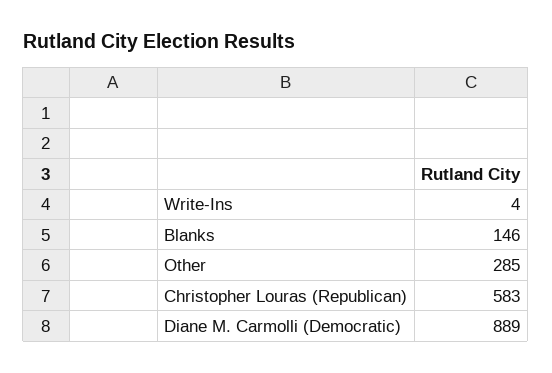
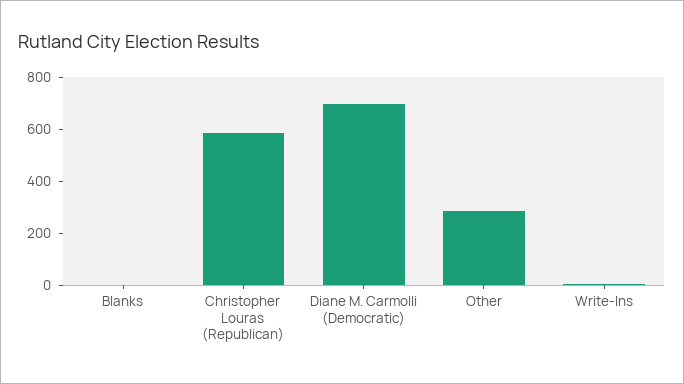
Blanks: 146 -> 0
Diane M. Carmolli (Democratic): 889 -> 700

